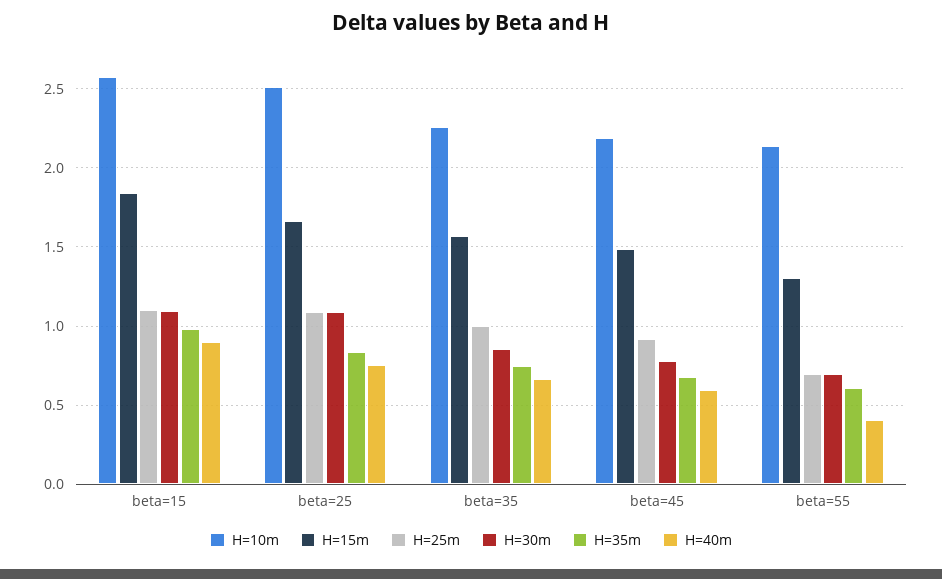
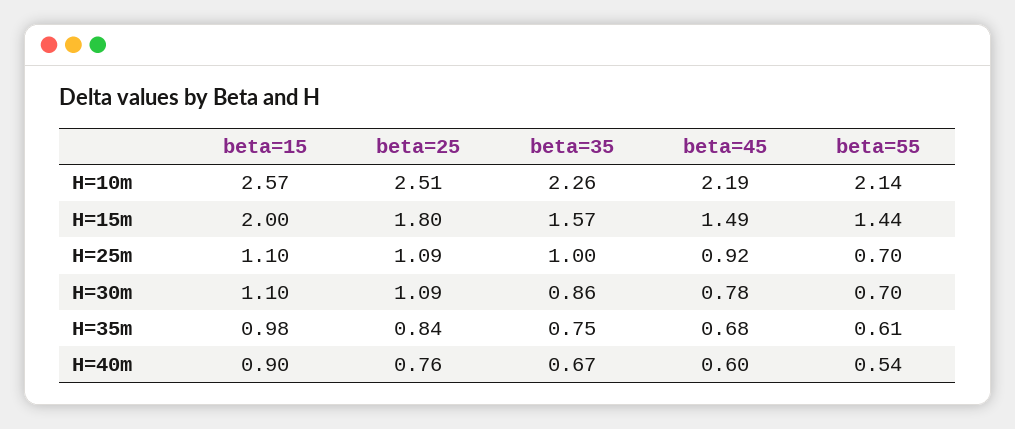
H=15m, beta=15: 1.85 -> 2
H=15m, beta=25: 1.65 -> 1.8
H=15m, beta=55: 1.3 -> 1.44
H=40m, beta=55: 0.4 -> 0.54

